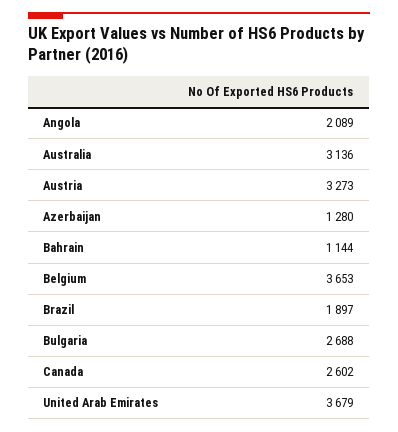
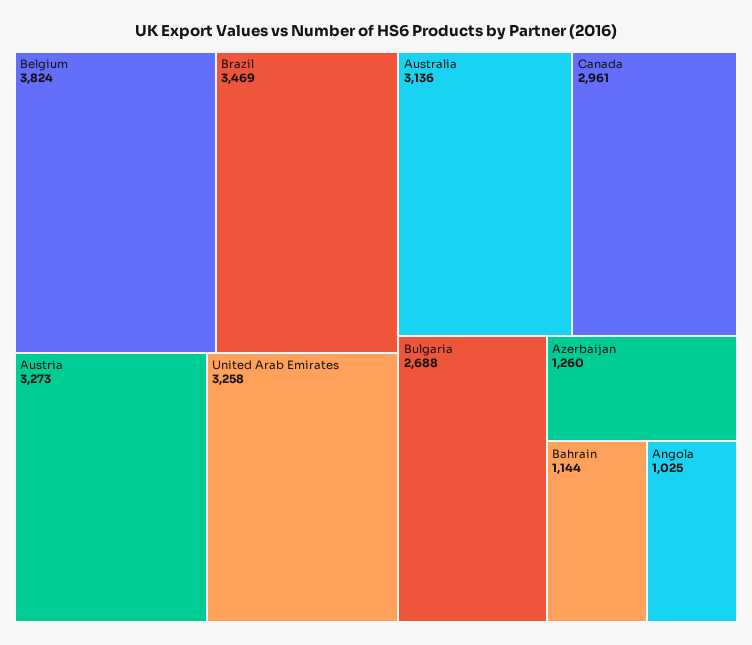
Angola: 2089 -> 1025
Azerbaijan: 1280 -> 1260
Belgium: 3653 -> 3824
Brazil: 1897 -> 3469
Canada: 2602 -> 2961
United Arab Emirates: 3679 -> 3258

